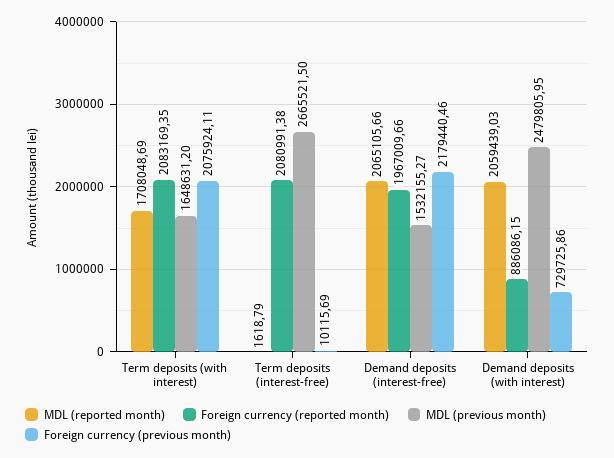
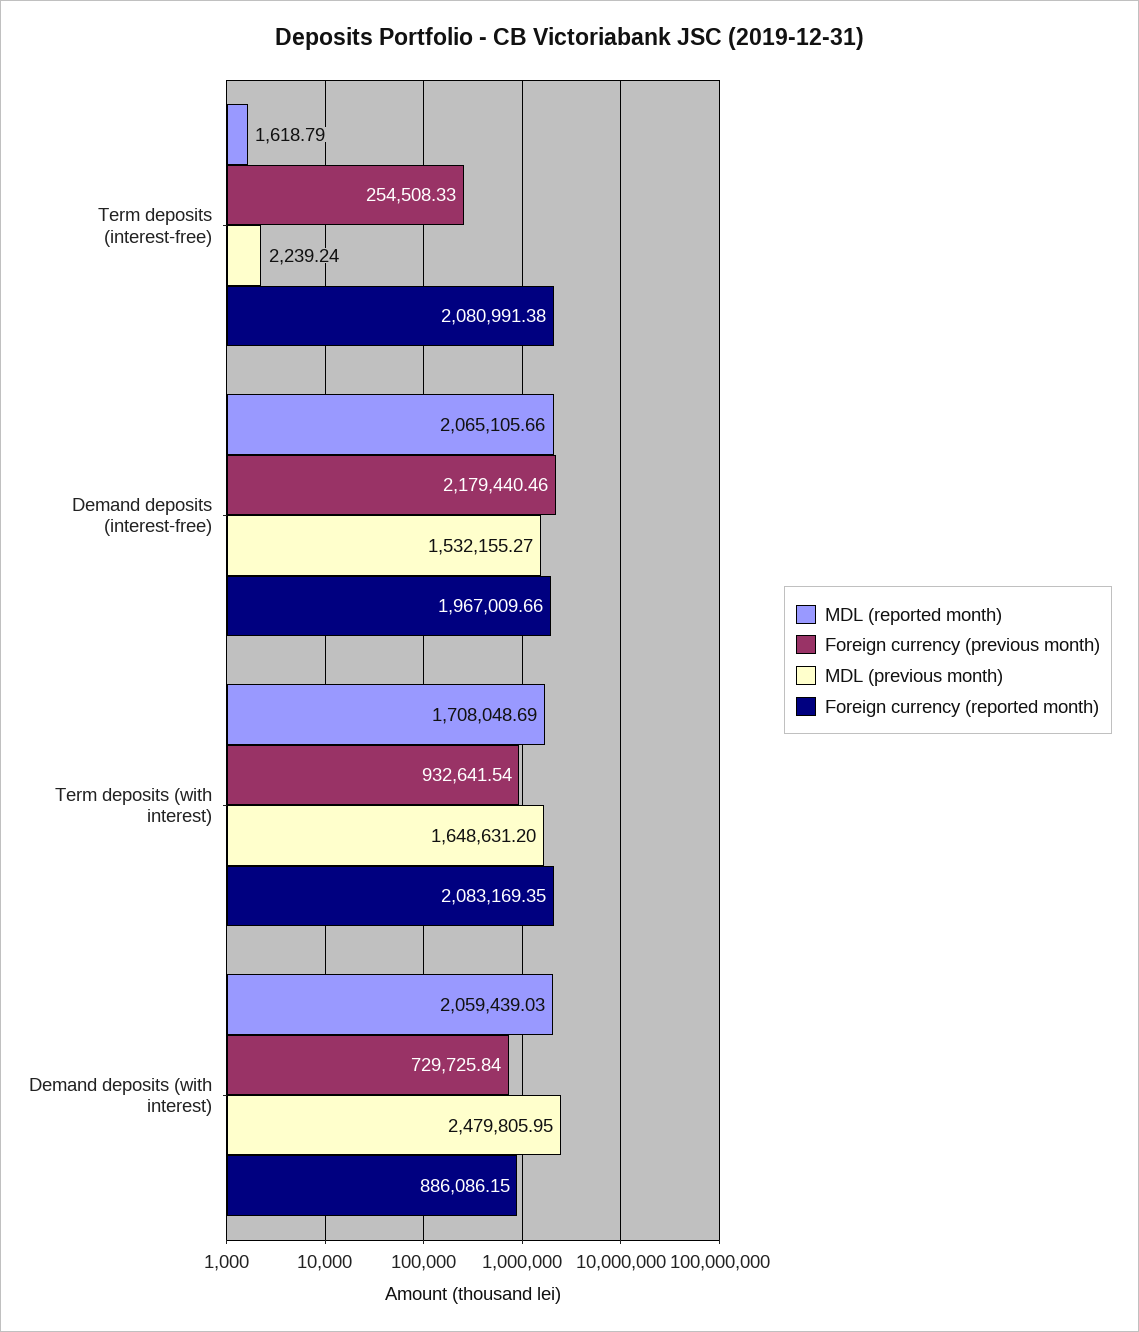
Foreign currency (previous month), Term deposits (with interest): 2075924.11 -> 932641.54
MDL (previous month), Term deposits (interest-free): 2665521.5 -> 2239.24
Foreign currency (previous month), Term deposits (interest-free): 10115.69 -> 254508.33
Foreign currency (previous month), Demand deposits (with interest): 729725.86 -> 729725.84

